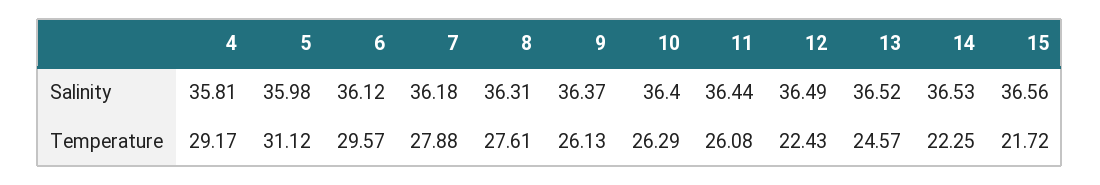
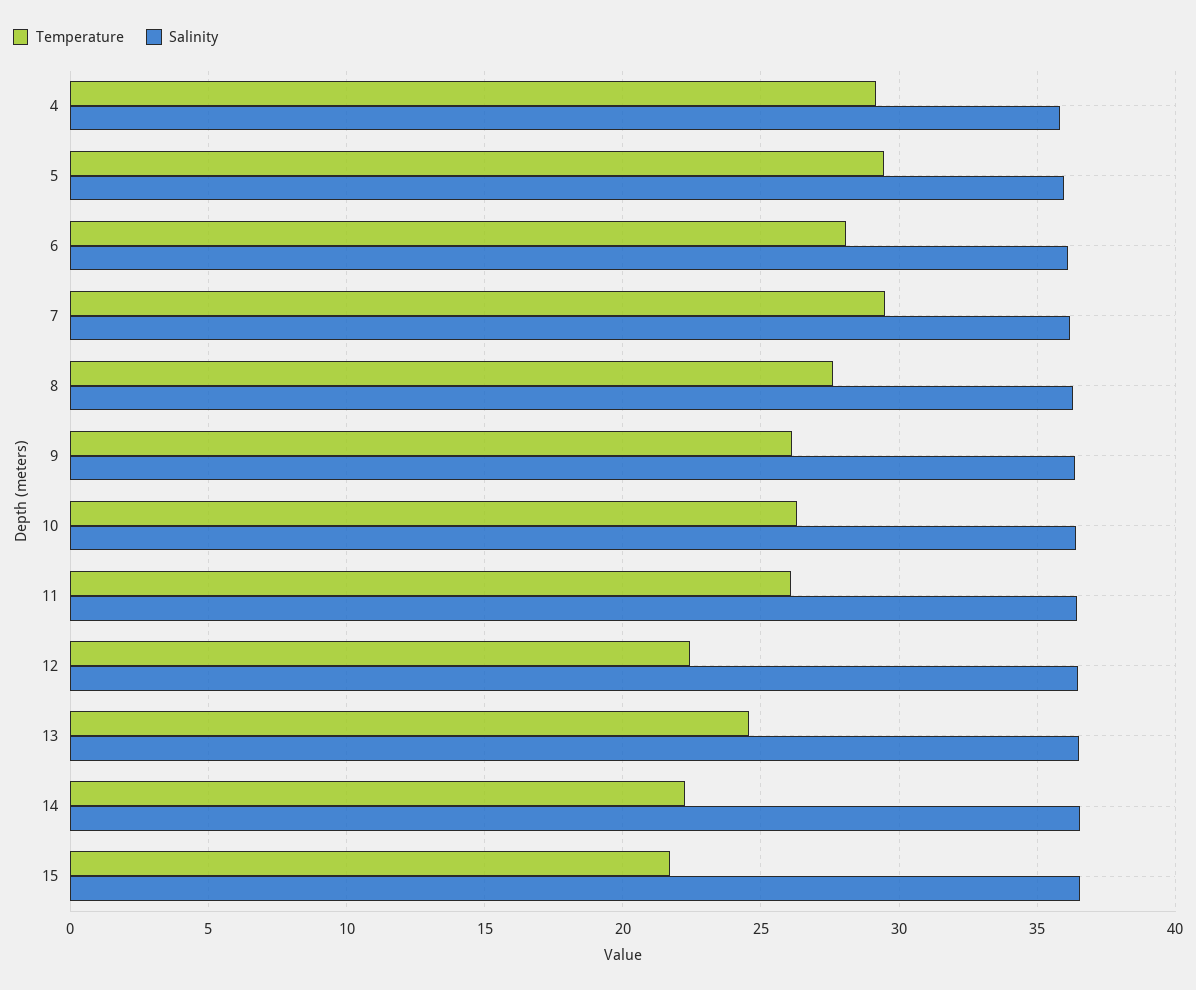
Temperature, 5: 31.12 -> 29.5
Temperature, 6: 29.57 -> 28
Temperature, 7: 27.88 -> 29.5

